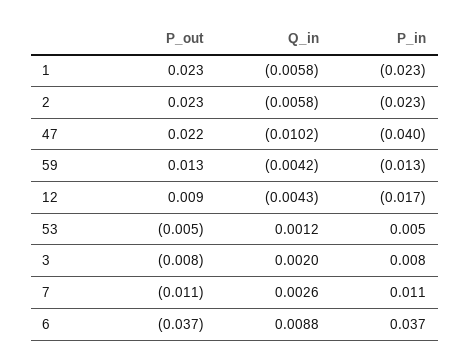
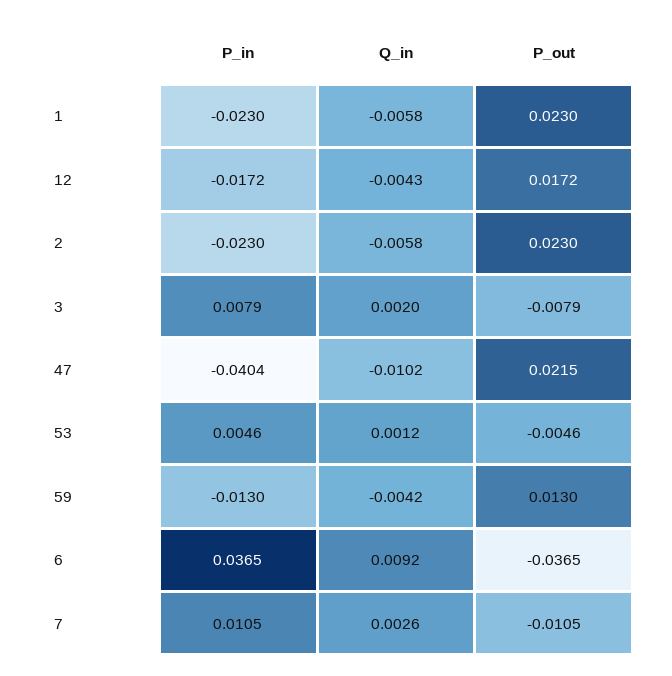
P_out, 12: 0.009 -> 0.0172
Q_in, 6: 0.0088 -> 0.0092

